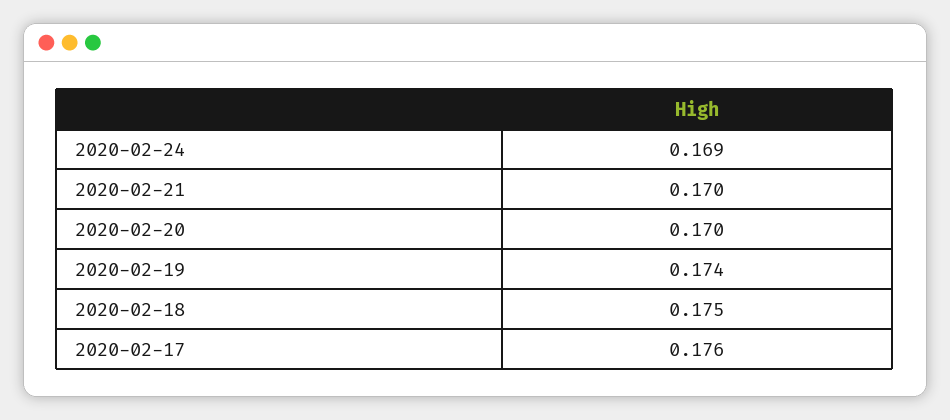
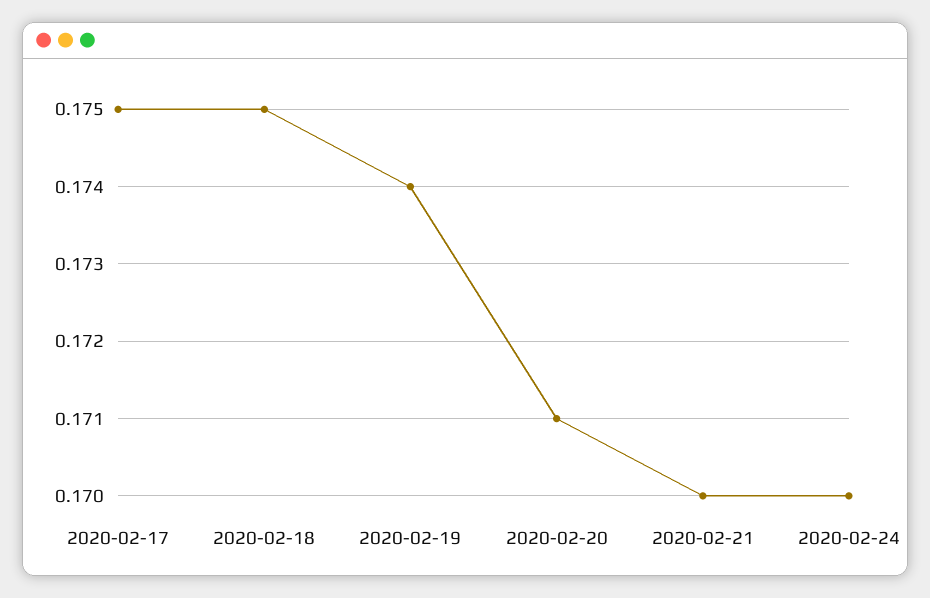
2020-02-24: 0.169 -> 0.17
2020-02-20: 0.17 -> 0.171
2020-02-17: 0.176 -> 0.175

